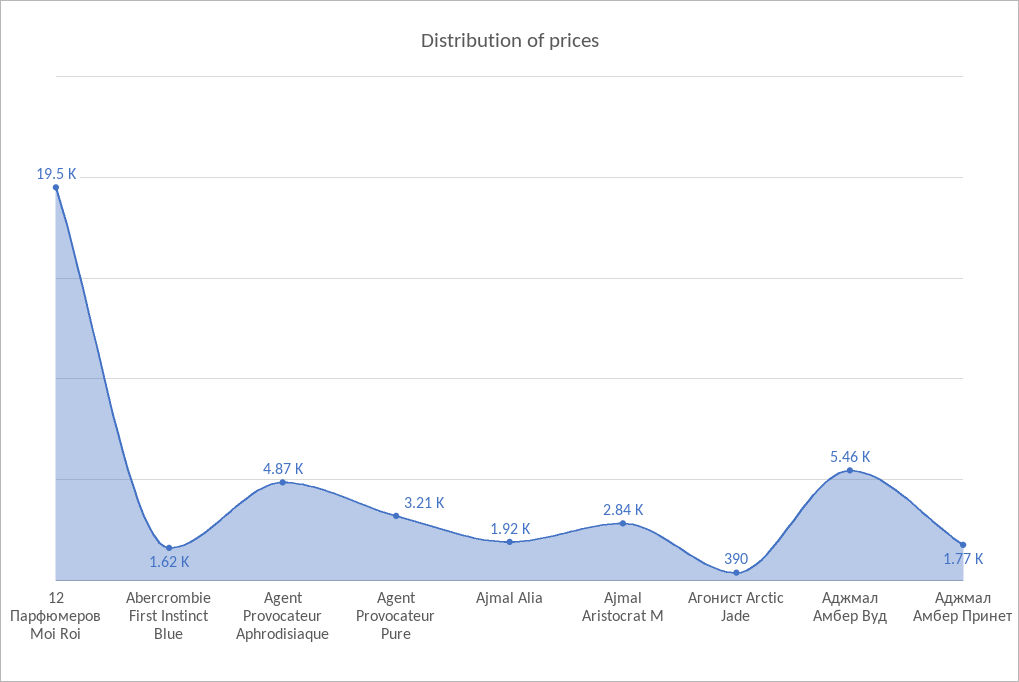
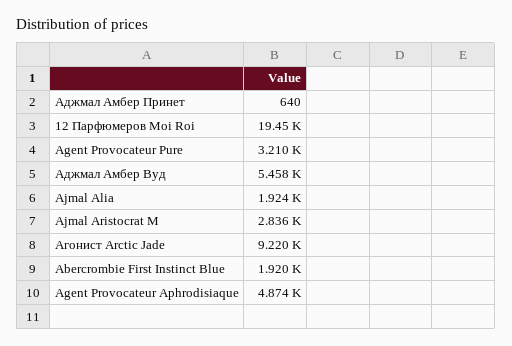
Abercrombie First Instinct Blue: 1620 -> 1920
Агонист Arctic Jade: 390 -> 9220
Аджмал Амбер Принет: 1770 -> 640

